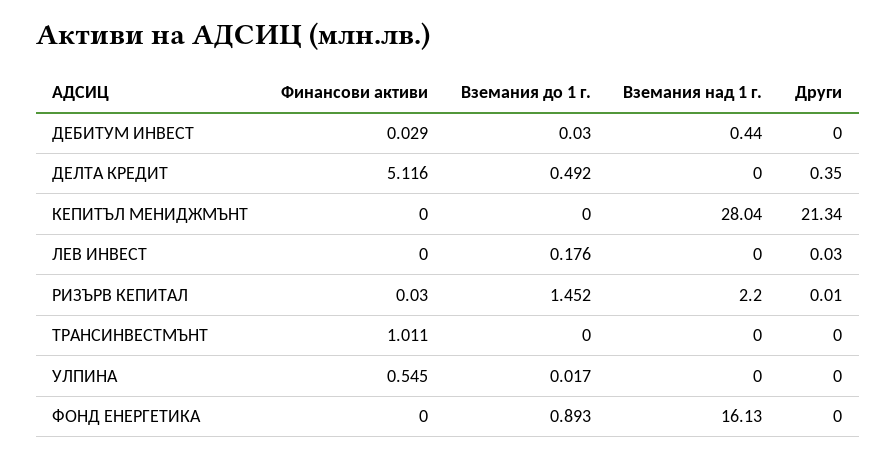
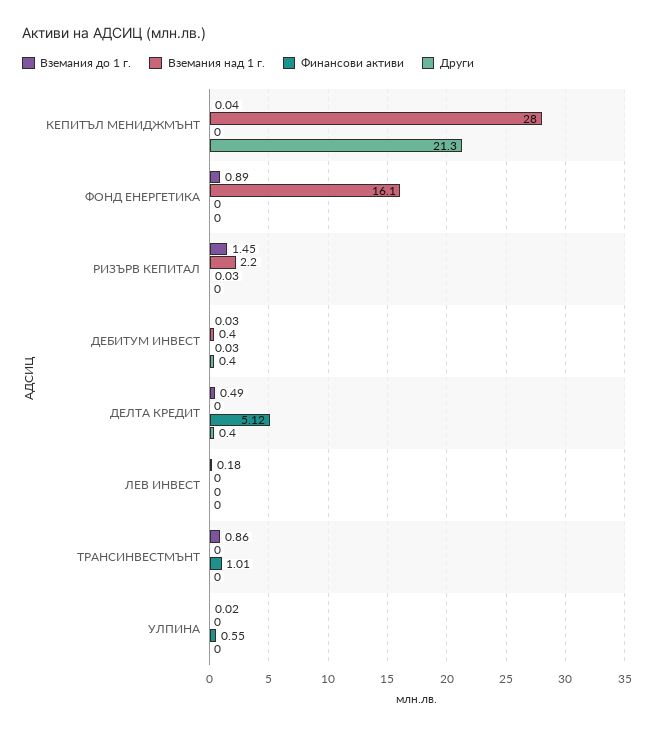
Други, ДЕБИТУМ ИНВЕСТ: 0 -> 0.4
Вземания до 1 г., КЕПИТЪЛ МЕНИДЖМЪНТ: 0 -> 0.04
Вземания до 1 г., ТРАНСИНВЕСТМЪНТ: 0 -> 0.86

